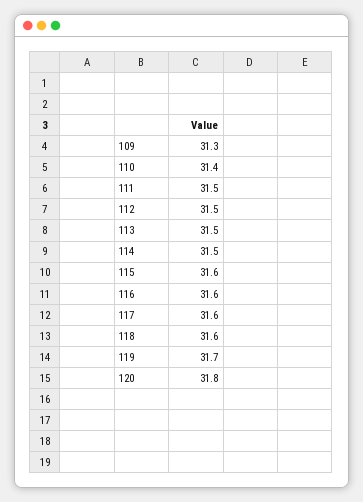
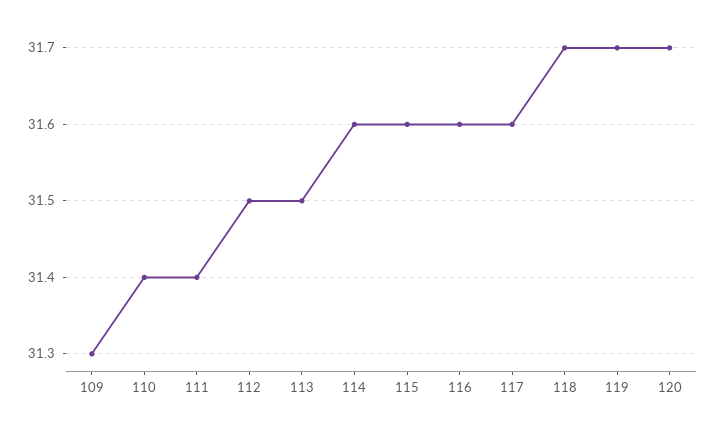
111: 31.5 -> 31.4
114: 31.5 -> 31.6
118: 31.6 -> 31.7
120: 31.8 -> 31.7

